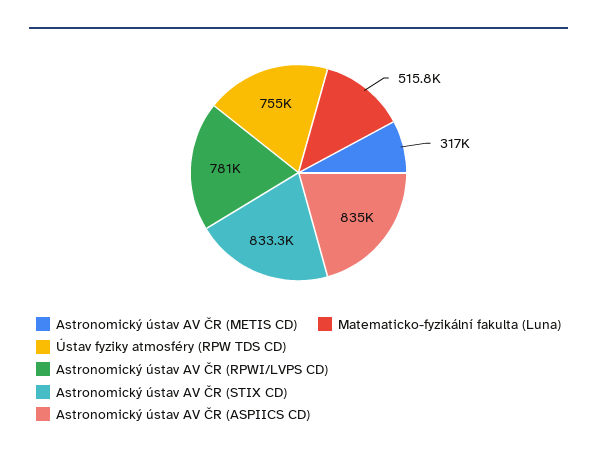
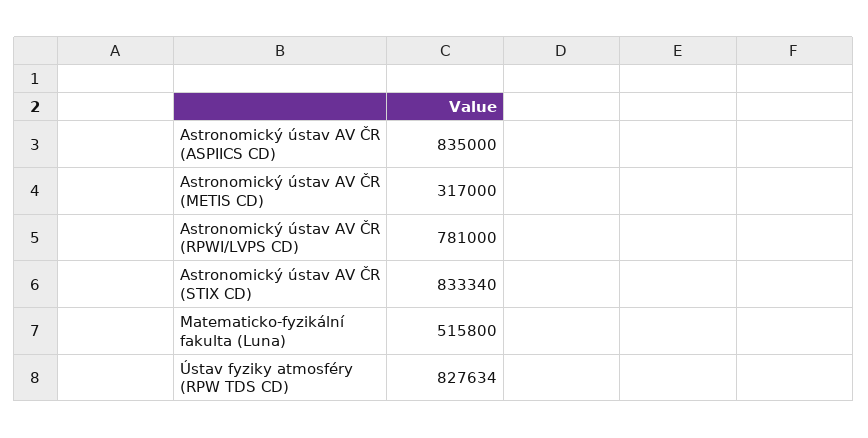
Ústav fyziky atmosféry (RPW TDS CD): 755000 -> 827634

